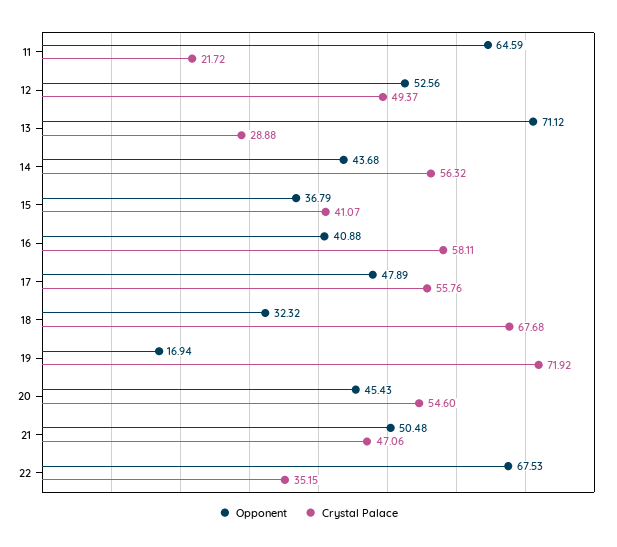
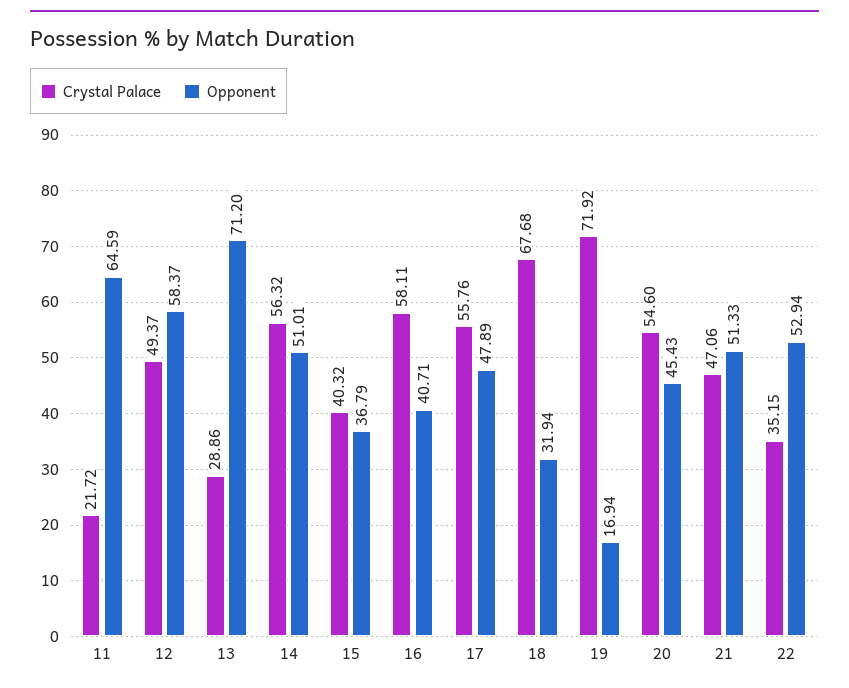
Opponent, 12: 52.56 -> 58.37
Opponent, 13: 71.12 -> 71.2
Crystal Palace, 13: 28.88 -> 28.86
Opponent, 14: 43.68 -> 51.01
Crystal Palace, 15: 41.07 -> 40.32
Opponent, 16: 40.88 -> 40.71
Opponent, 18: 32.32 -> 31.94
Opponent, 21: 50.48 -> 51.33
Opponent, 22: 67.53 -> 52.94

